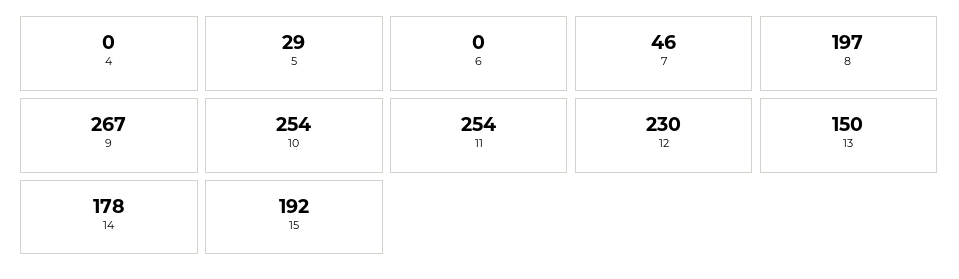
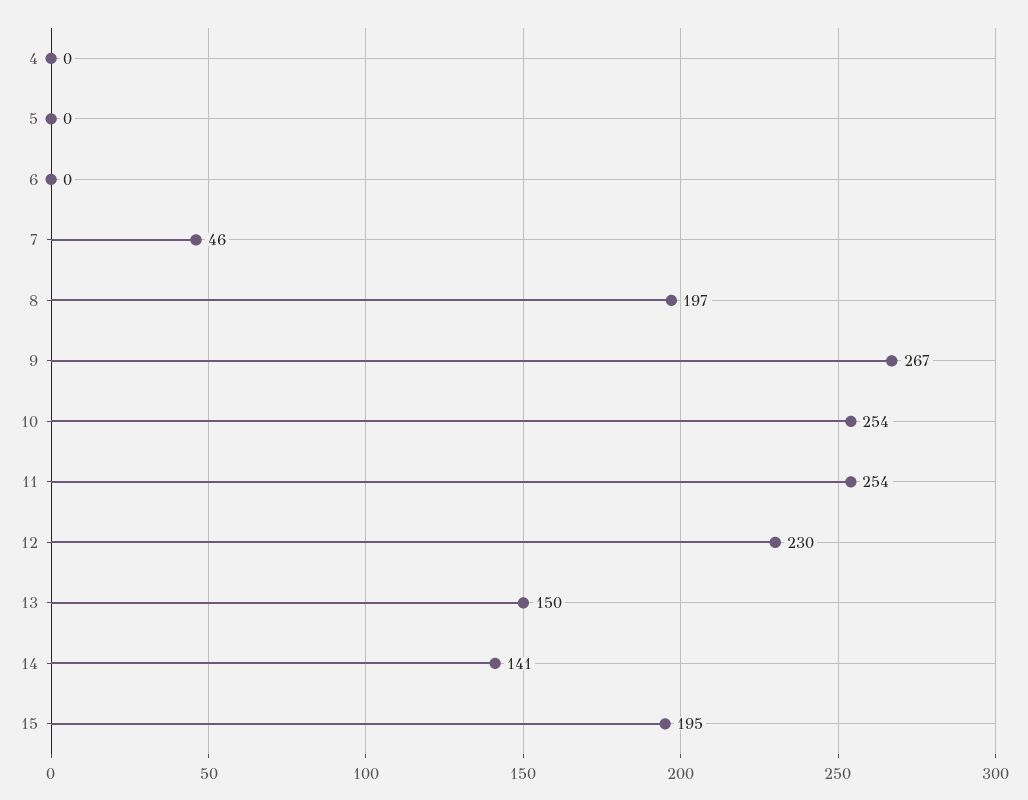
5: 29 -> 0
14: 178 -> 141
15: 192 -> 195

